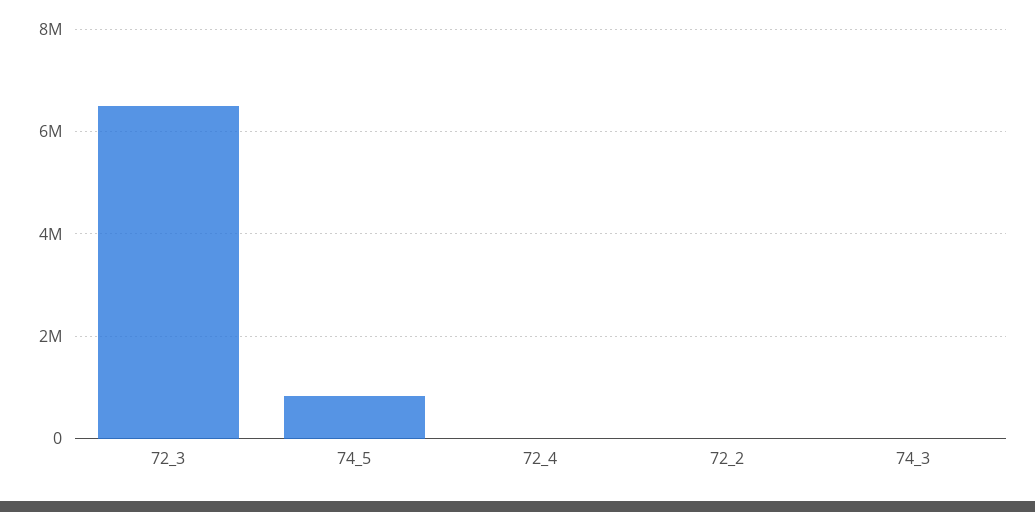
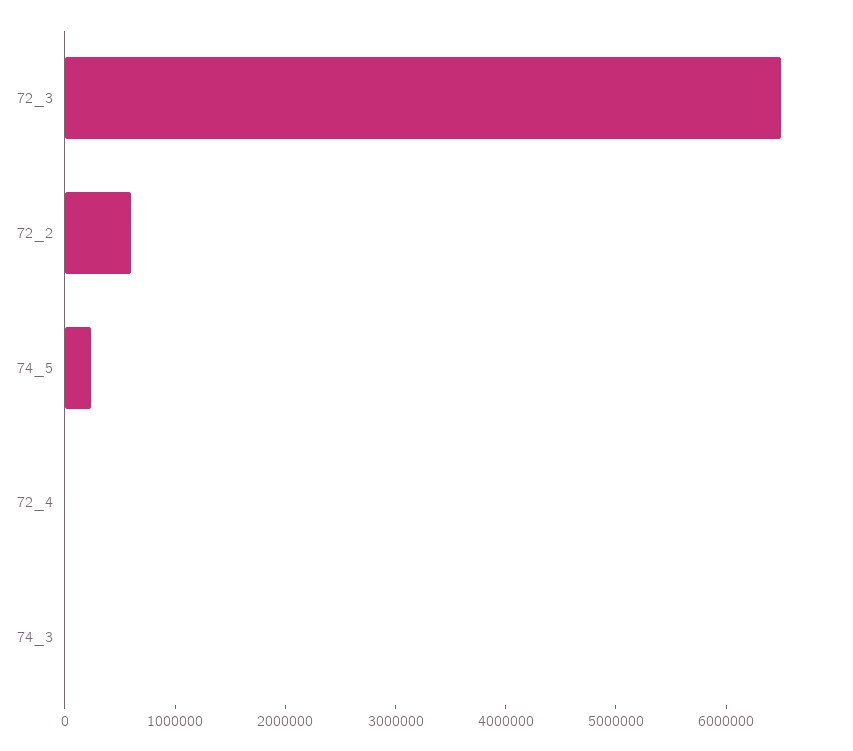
74_5: 800000 -> 200000
72_2: 0 -> 600000

